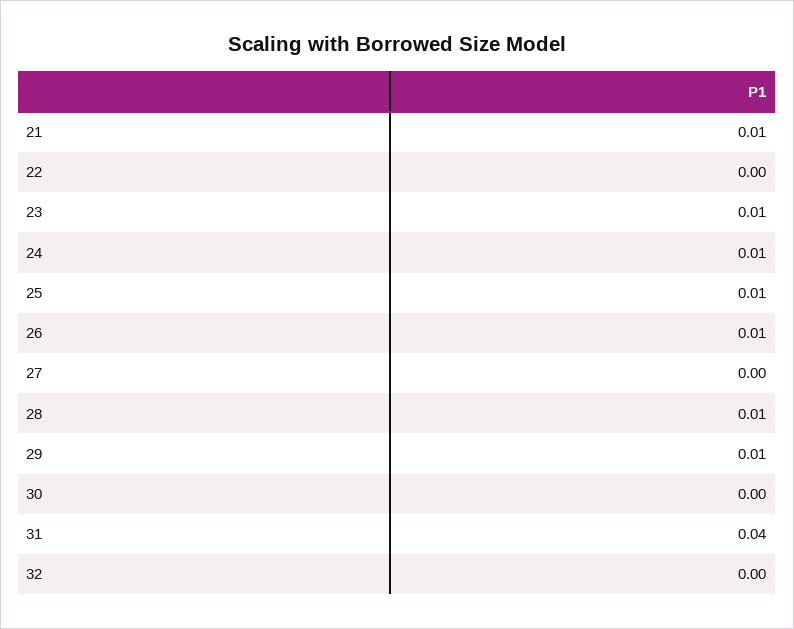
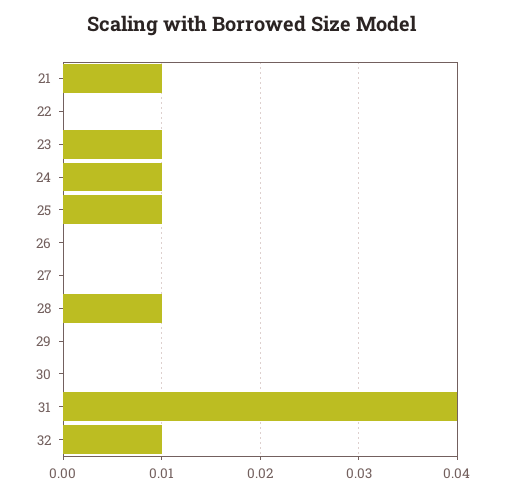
26: 0.01 -> 0
29: 0.01 -> 0
32: 0 -> 0.01

